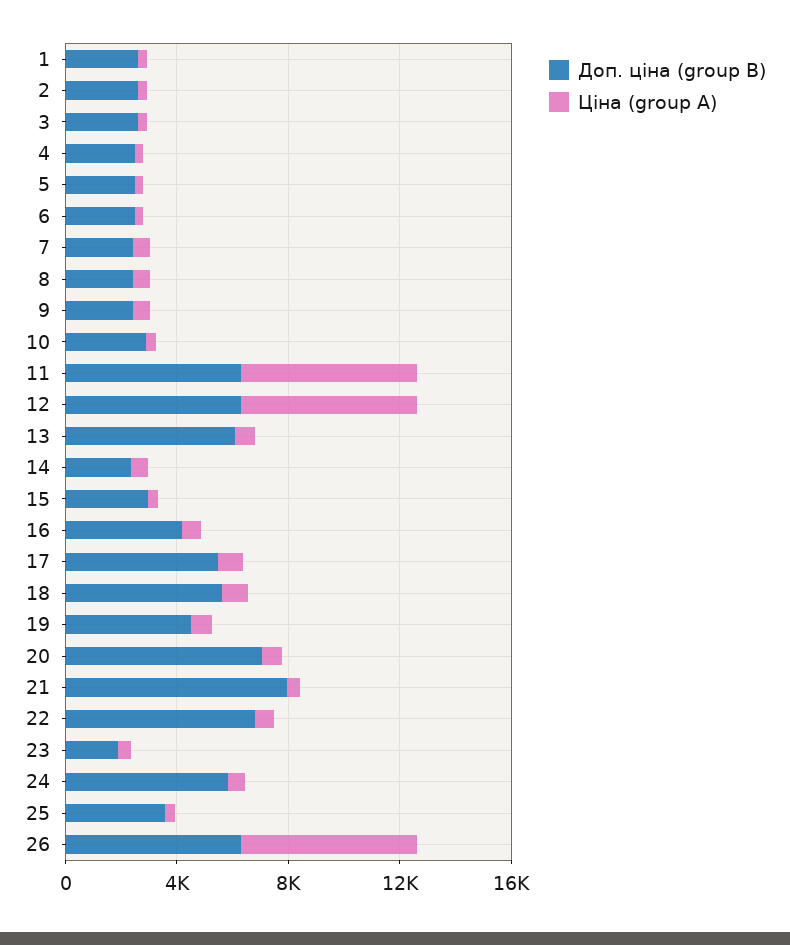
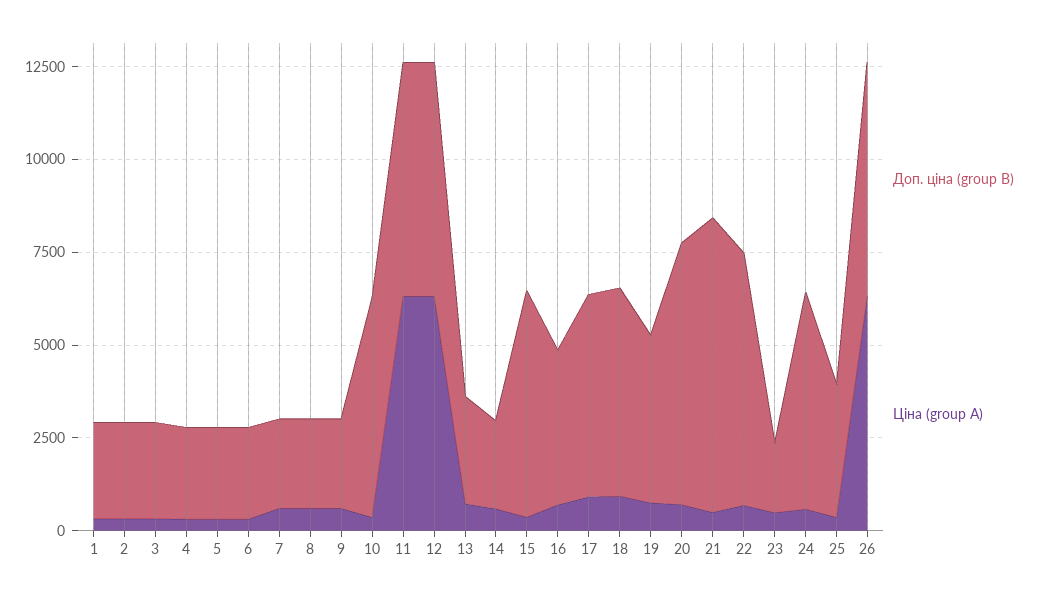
Доп. ціна (group B), 10: 3000 -> 6000
Доп. ціна (group B), 13: 6000 -> 3000
Доп. ціна (group B), 15: 3000 -> 6000

